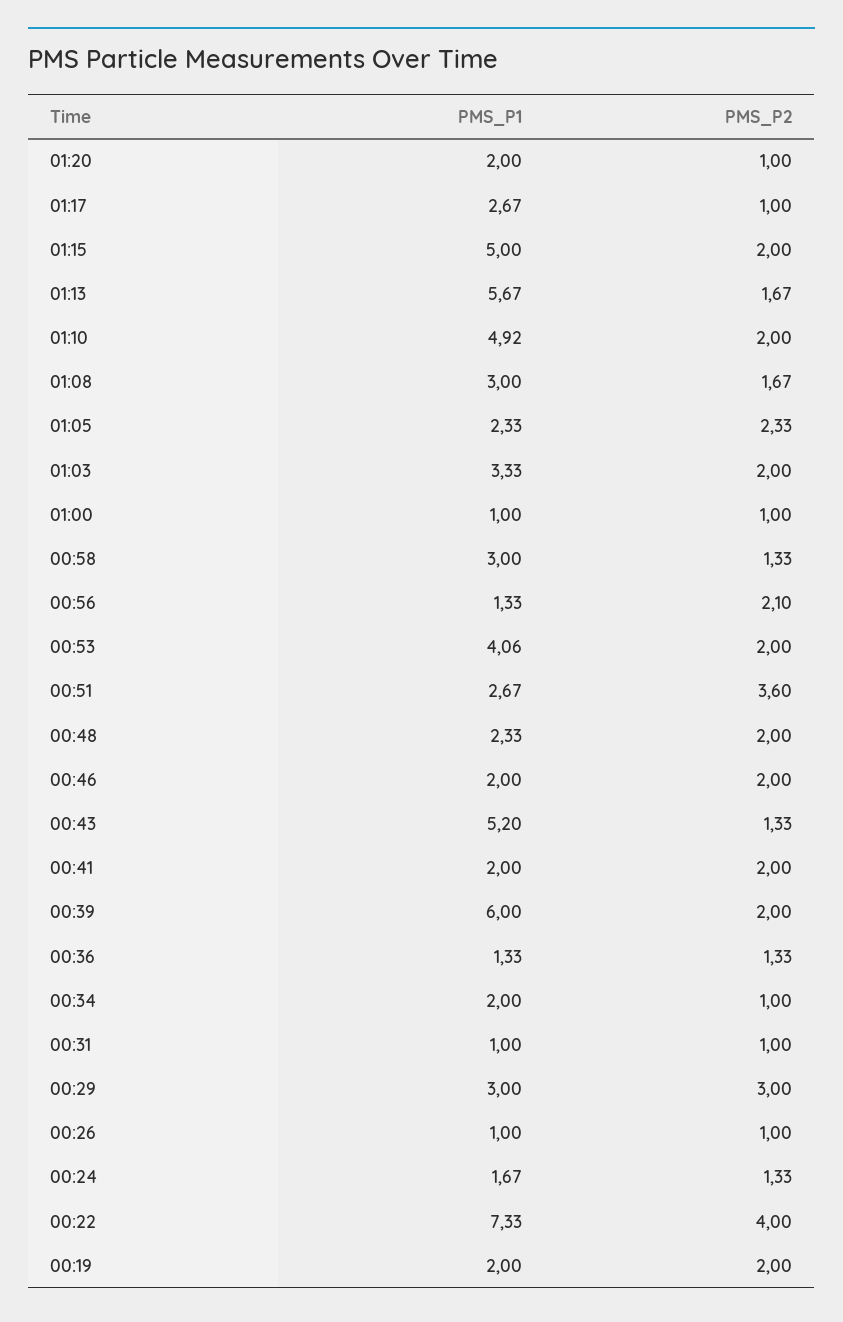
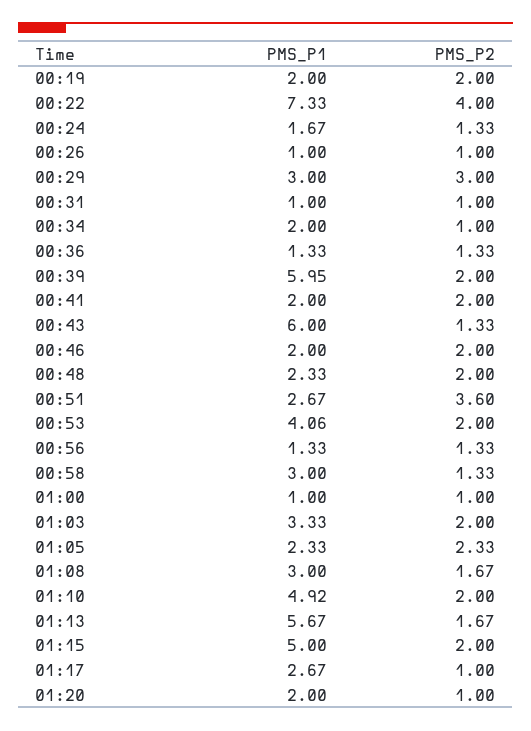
PMS_P2, 00:56: 2.1 -> 1.33
PMS_P1, 00:43: 5.2 -> 6
PMS_P1, 00:39: 6 -> 5.95

